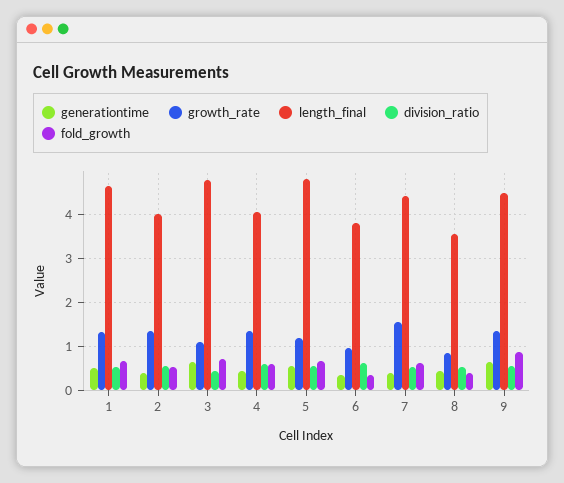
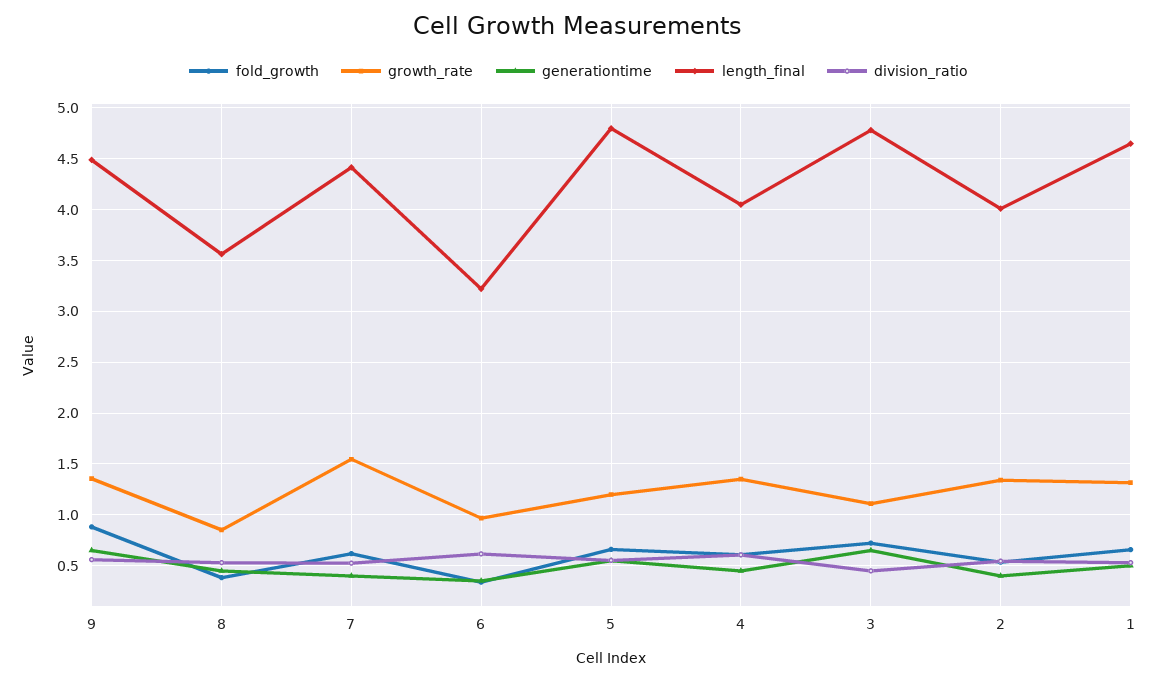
length_final, 6: 3.8 -> 3.2

